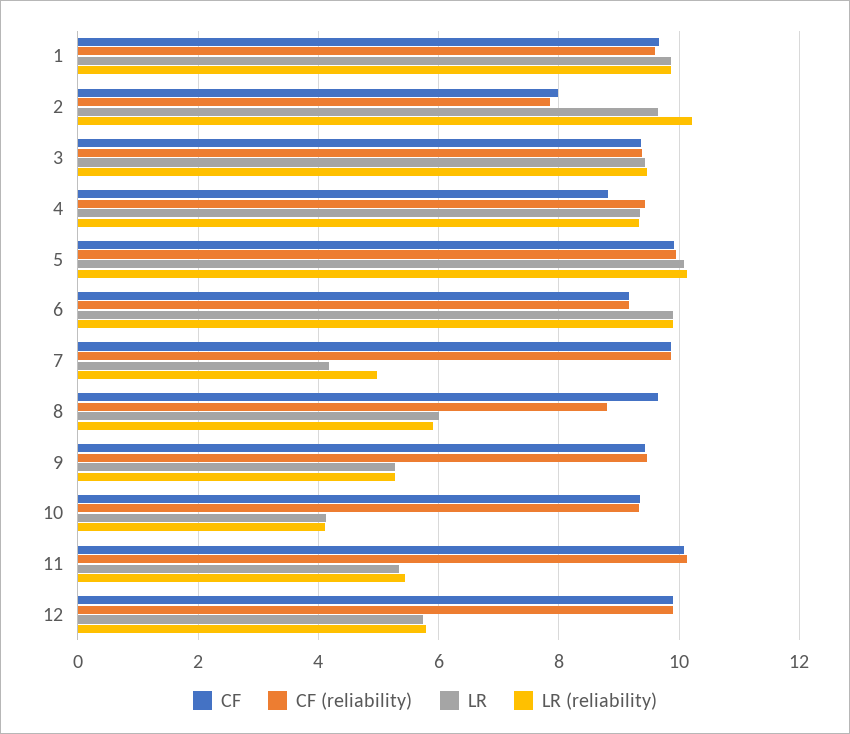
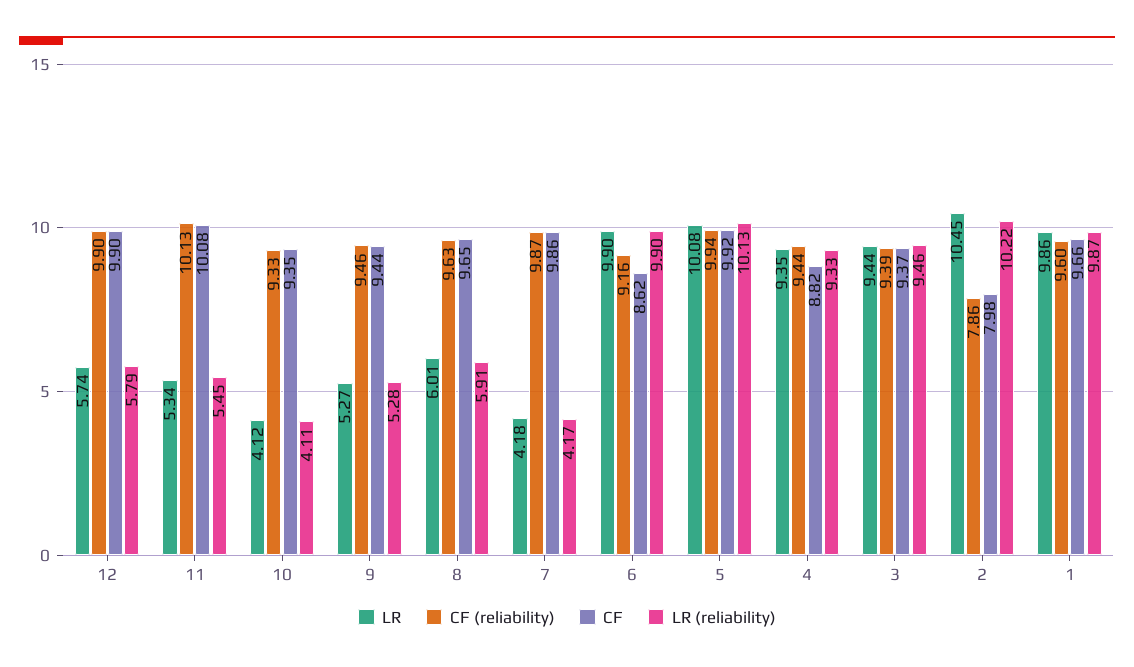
LR, 2: 9.6 -> 10.45
CF, 6: 9.2 -> 8.62
LR (reliability), 7: 5 -> 4.17
CF (reliability), 8: 8.8 -> 9.63

